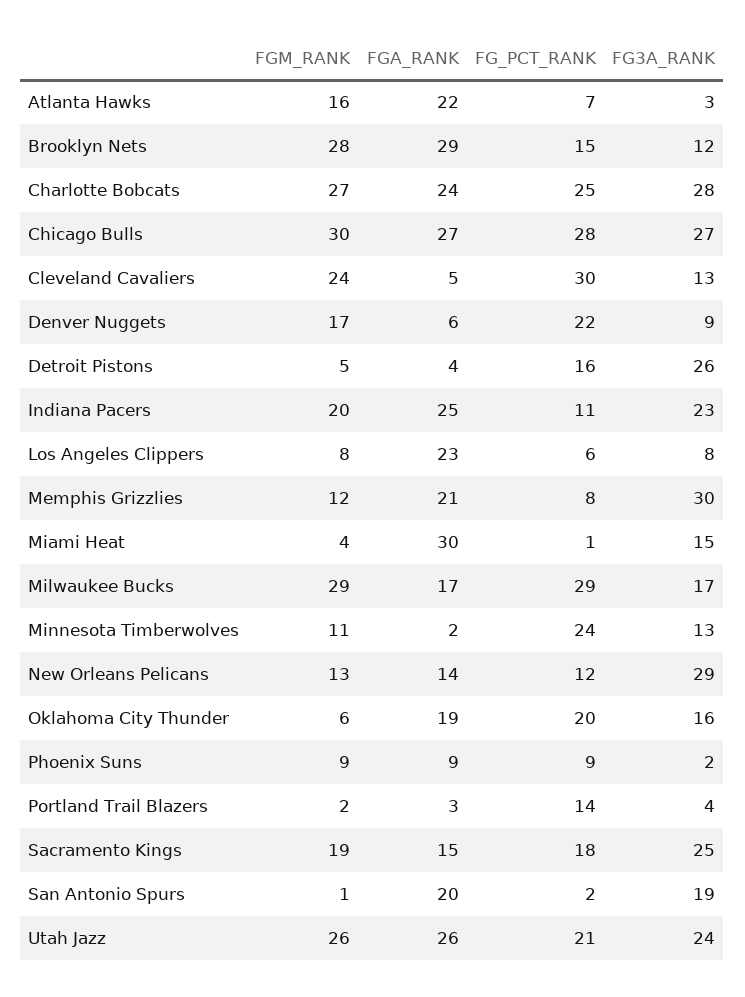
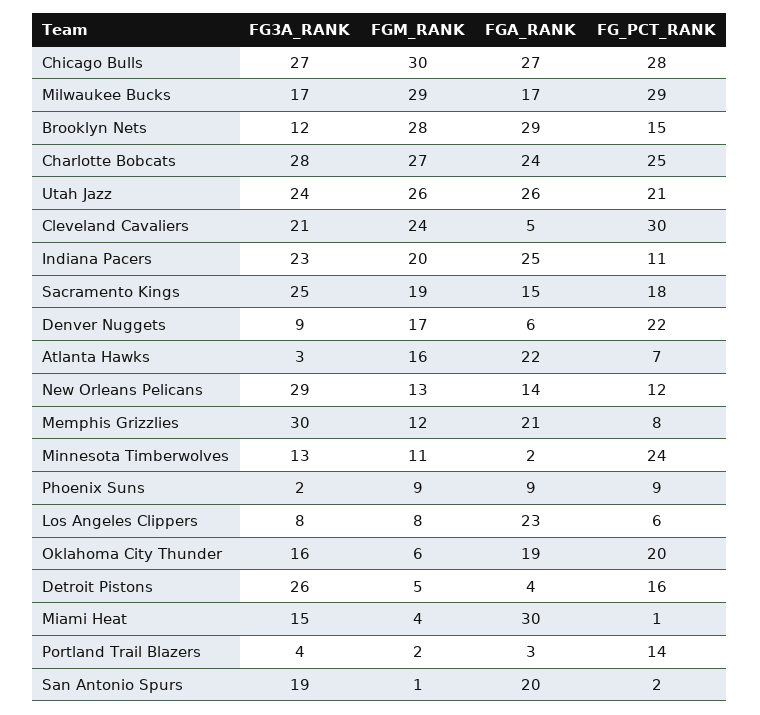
FG3A_RANK, Cleveland Cavaliers: 13 -> 21

